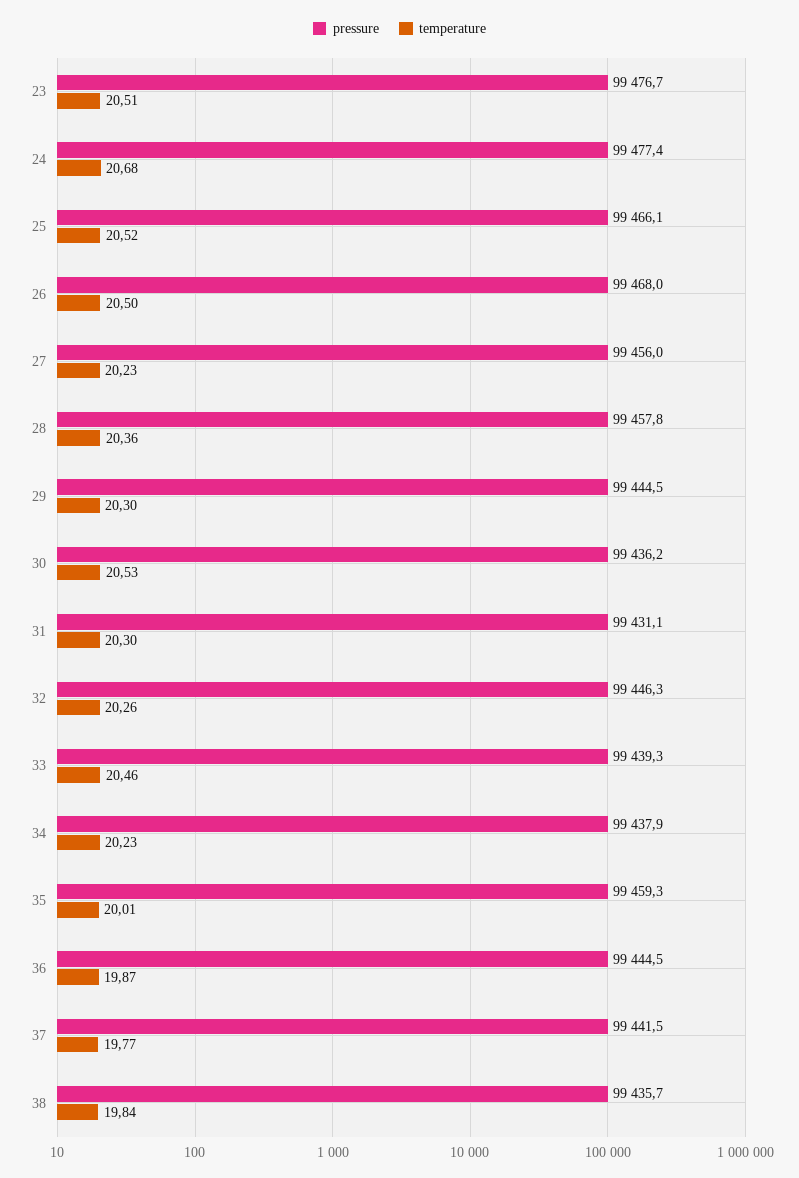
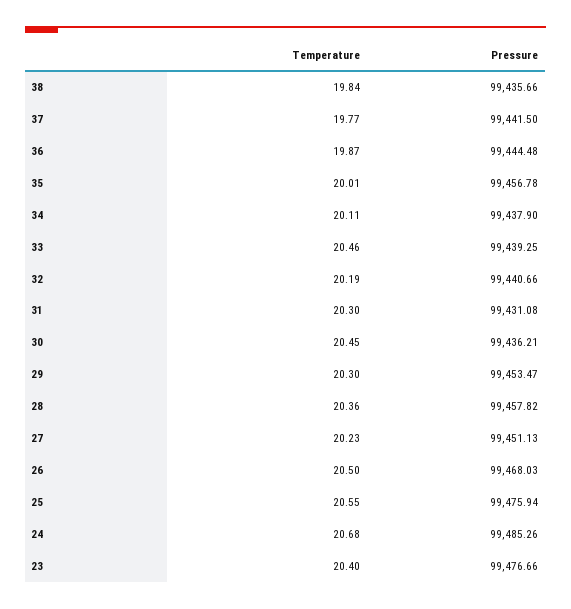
temperature, 23: 20.51 -> 20.4
pressure, 24: 99477.4 -> 99485.26
pressure, 25: 99466.1 -> 99475.94
temperature, 25: 20.52 -> 20.55
pressure, 27: 99456 -> 99451.13
pressure, 29: 99444.5 -> 99453.47
temperature, 30: 20.53 -> 20.45
pressure, 32: 99446.3 -> 99440.66
temperature, 32: 20.26 -> 20.19
temperature, 34: 20.23 -> 20.11
pressure, 35: 99459.3 -> 99456.78

